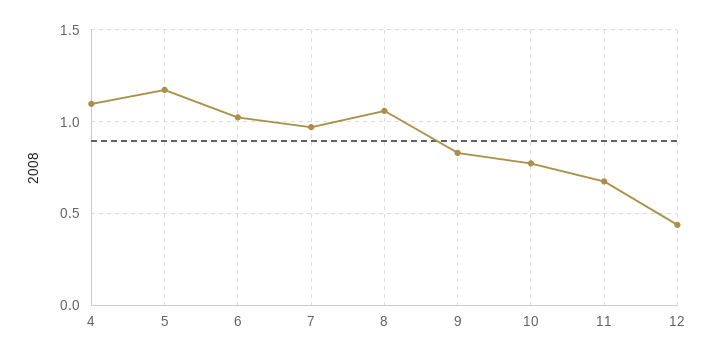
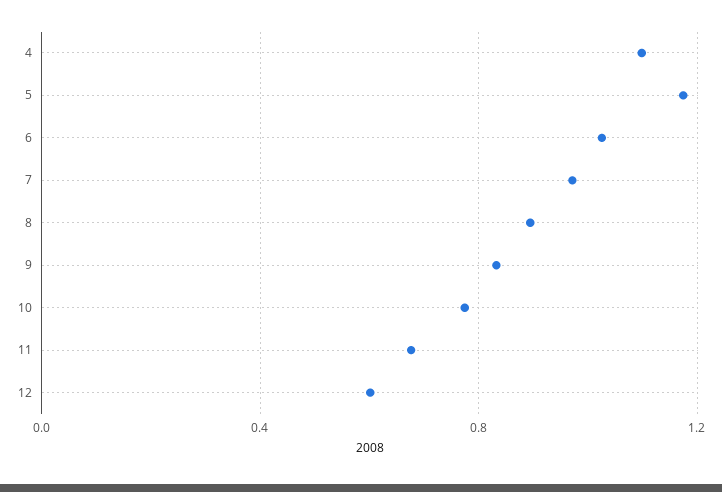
8: 1.05 -> 0.9
12: 0.45 -> 0.6

